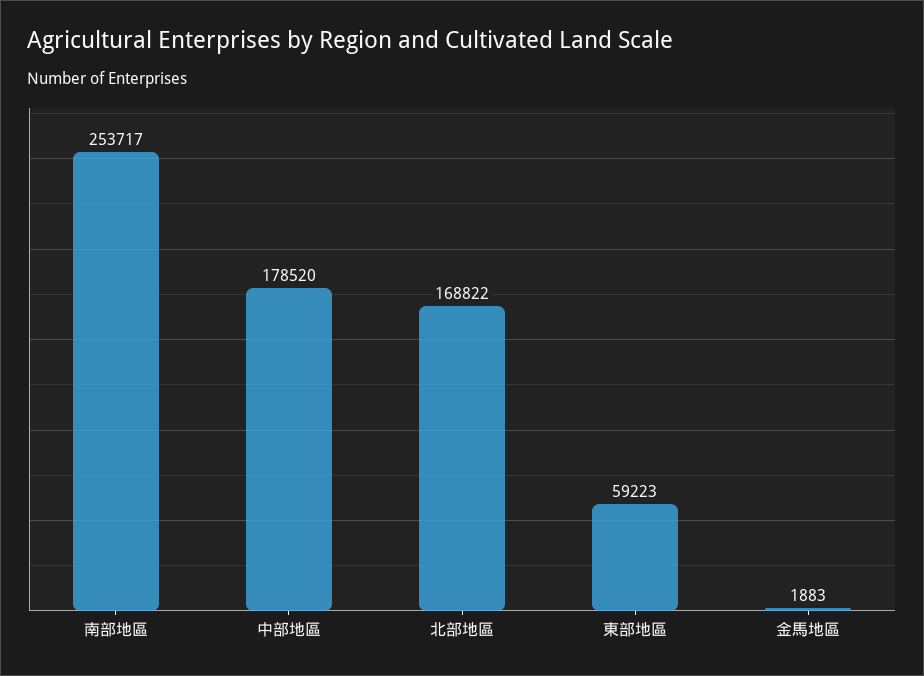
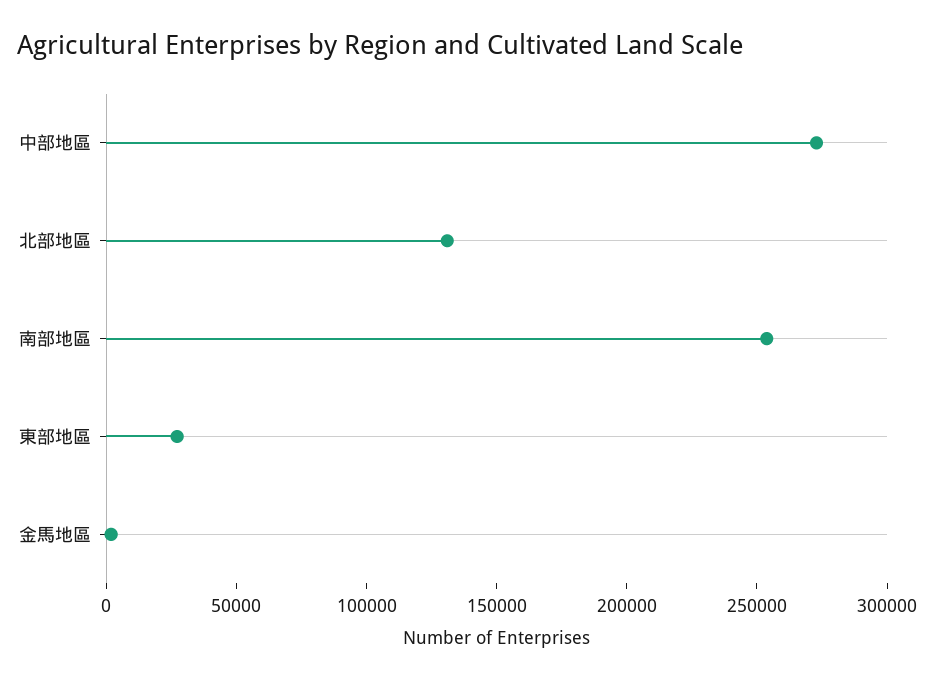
中部地區: 178520 -> 270000
北部地區: 168822 -> 130000
東部地區: 59223 -> 30000

